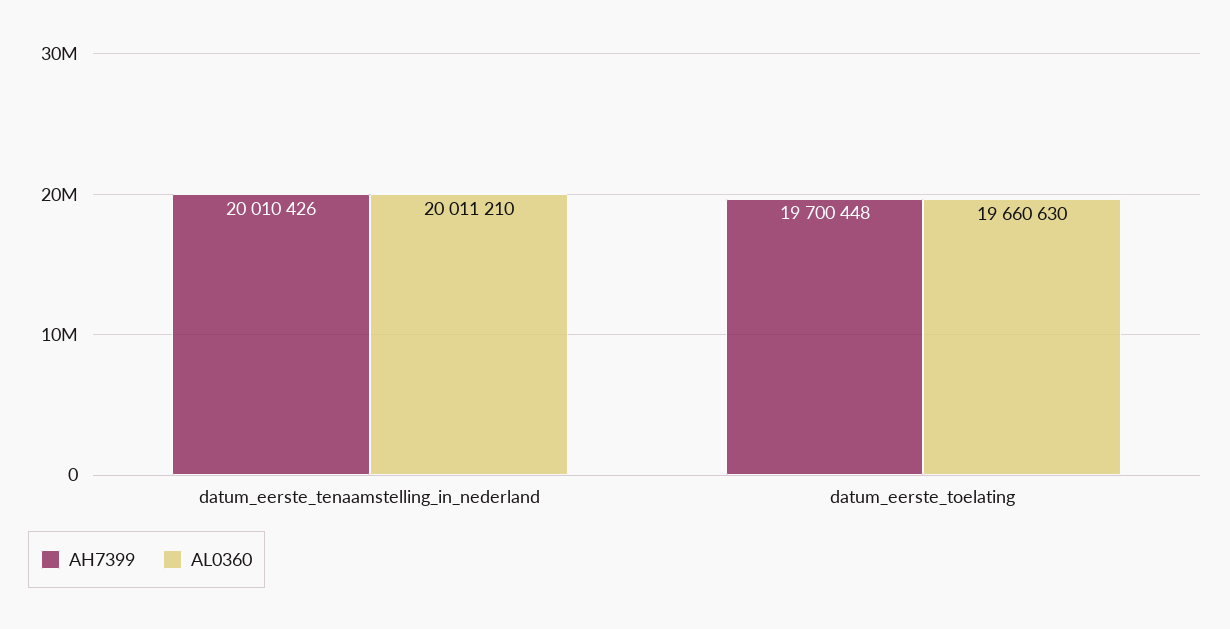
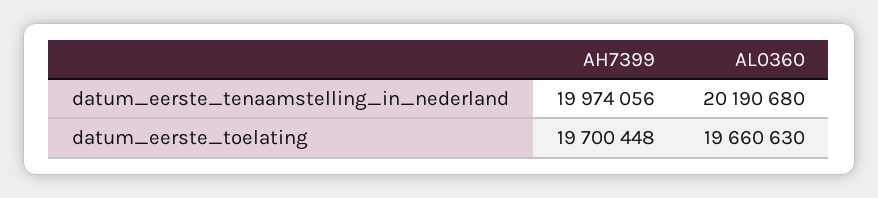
AH7399, datum_eerste_tenaamstelling_in_nederland: 20010426 -> 19974056
AL0360, datum_eerste_tenaamstelling_in_nederland: 20011210 -> 20190680

